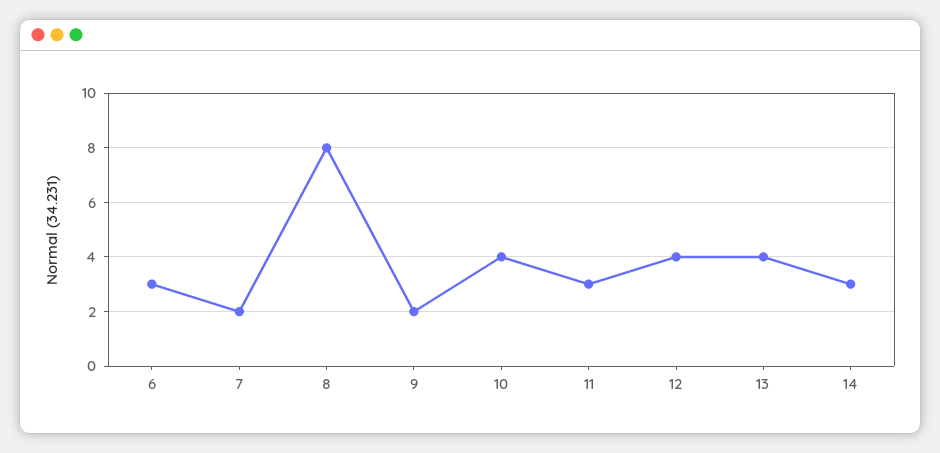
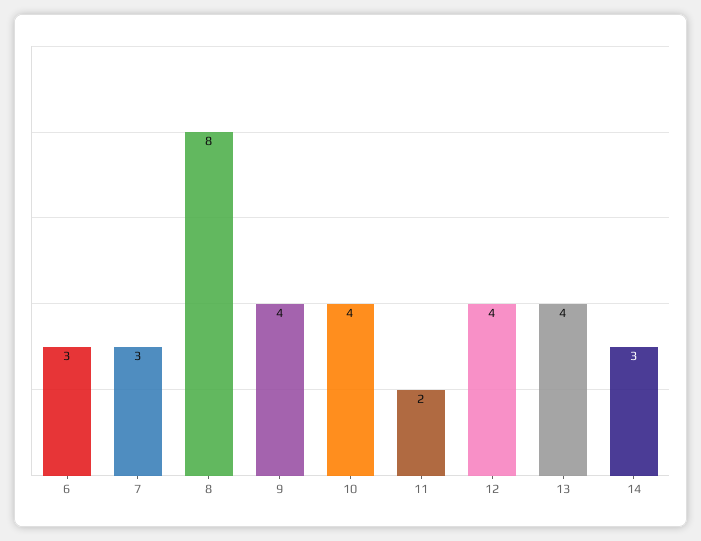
7: 2 -> 3
9: 2 -> 4
11: 3 -> 2

